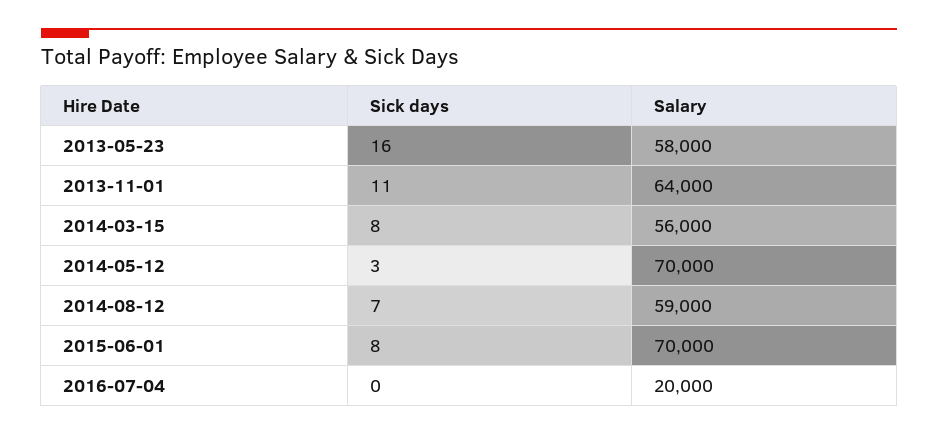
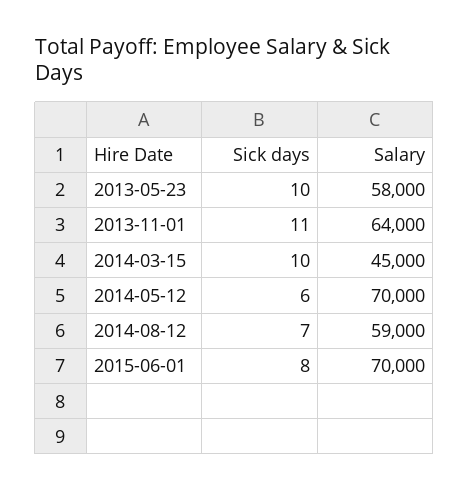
Sick days, 2013-05-23: 16 -> 10
Sick days, 2014-03-15: 8 -> 10
Salary, 2014-03-15: 56000 -> 45000
Sick days, 2014-05-12: 3 -> 6
Sick days, 2016-07-04: 0 -> none
Salary, 2016-07-04: 20000 -> none

